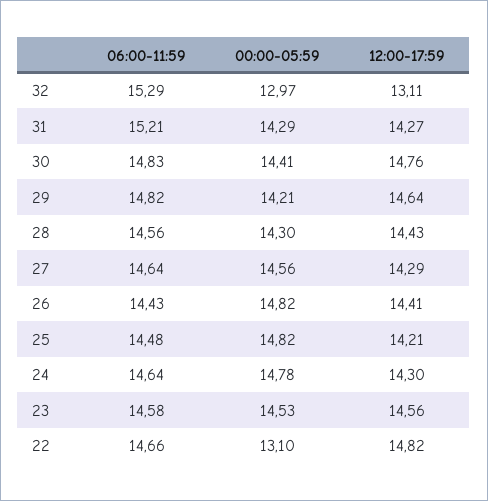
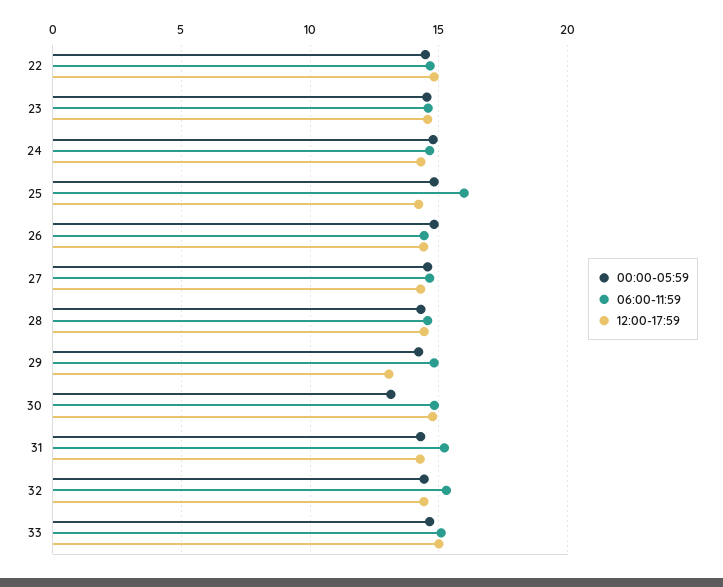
00:00-05:59, 32: 12.97 -> 14.5
12:00-17:59, 32: 13.11 -> 14.5
00:00-05:59, 30: 14.41 -> 13
12:00-17:59, 29: 14.64 -> 13
06:00-11:59, 25: 14.48 -> 16
00:00-05:59, 22: 13.1 -> 14.5
00:00-05:59, 33: none -> 14.5
06:00-11:59, 33: none -> 15
12:00-17:59, 33: none -> 15

